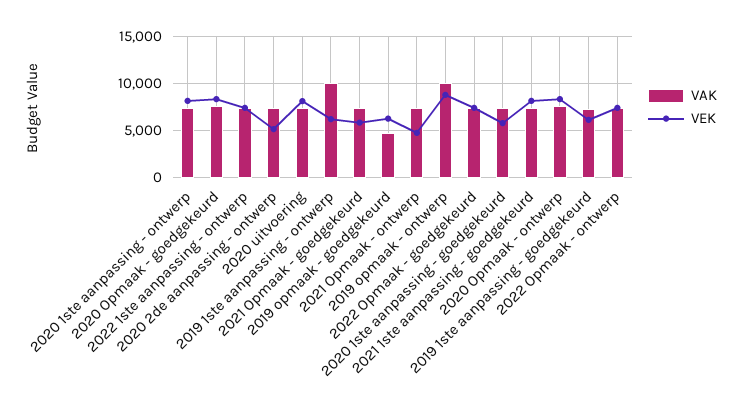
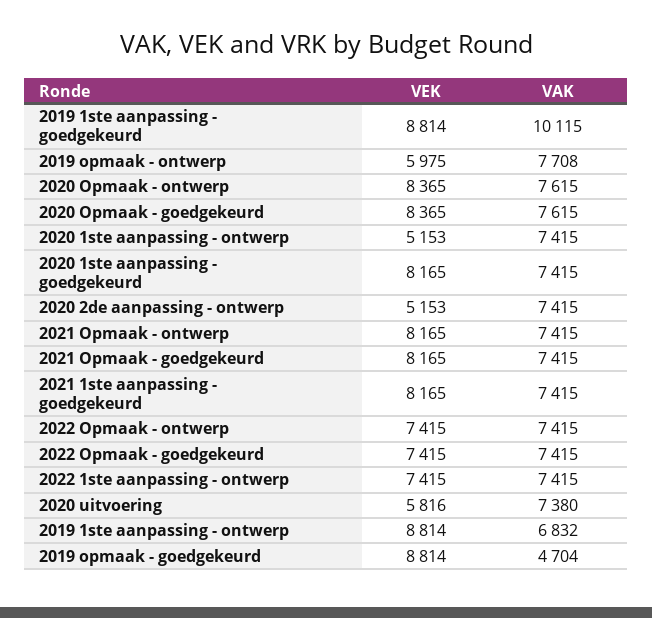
VEK, 2020 1ste aanpassing - ontwerp: 8000 -> 5153
VEK, 2020 uitvoering: 8000 -> 5816
VAK, 2019 1ste aanpassing - ontwerp: 10000 -> 6832
VEK, 2019 1ste aanpassing - ontwerp: 6000 -> 8814
VEK, 2021 Opmaak - goedgekeurd: 6000 -> 8165
VEK, 2019 opmaak - goedgekeurd: 6000 -> 8814
VEK, 2021 Opmaak - ontwerp: 5000 -> 8165
VAK, 2019 opmaak - ontwerp: 10000 -> 7708
VEK, 2019 opmaak - ontwerp: 9000 -> 5975
VEK, 2020 1ste aanpassing - goedgekeurd: 6000 -> 8165
VAK, 2019 1ste aanpassing - goedgekeurd: 7000 -> 10115
VEK, 2019 1ste aanpassing - goedgekeurd: 6000 -> 8814

